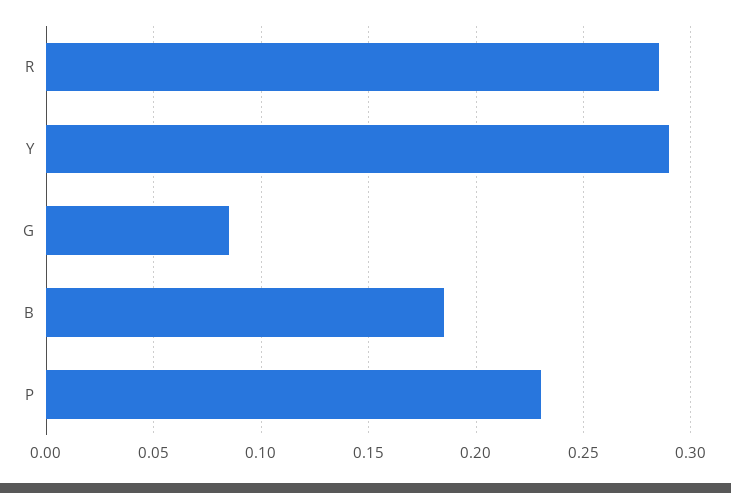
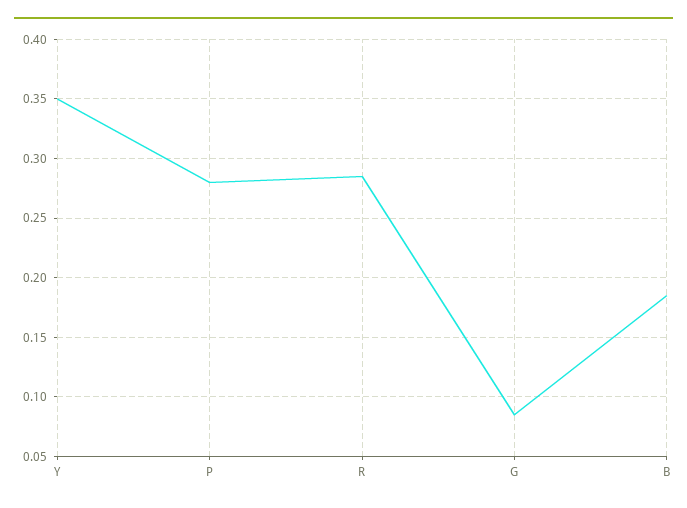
Y: 0.29 -> 0.35
P: 0.23 -> 0.28

